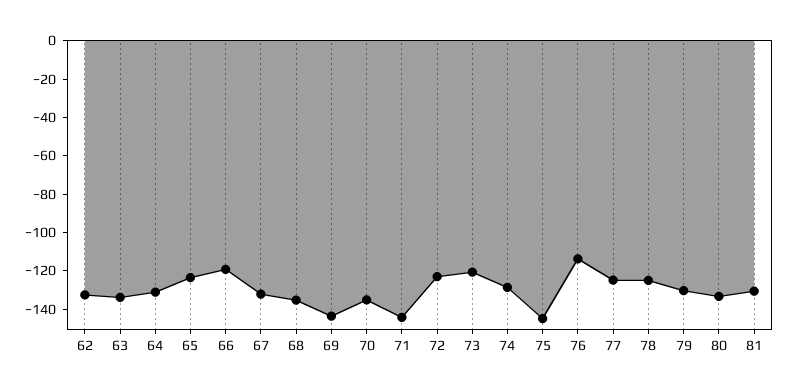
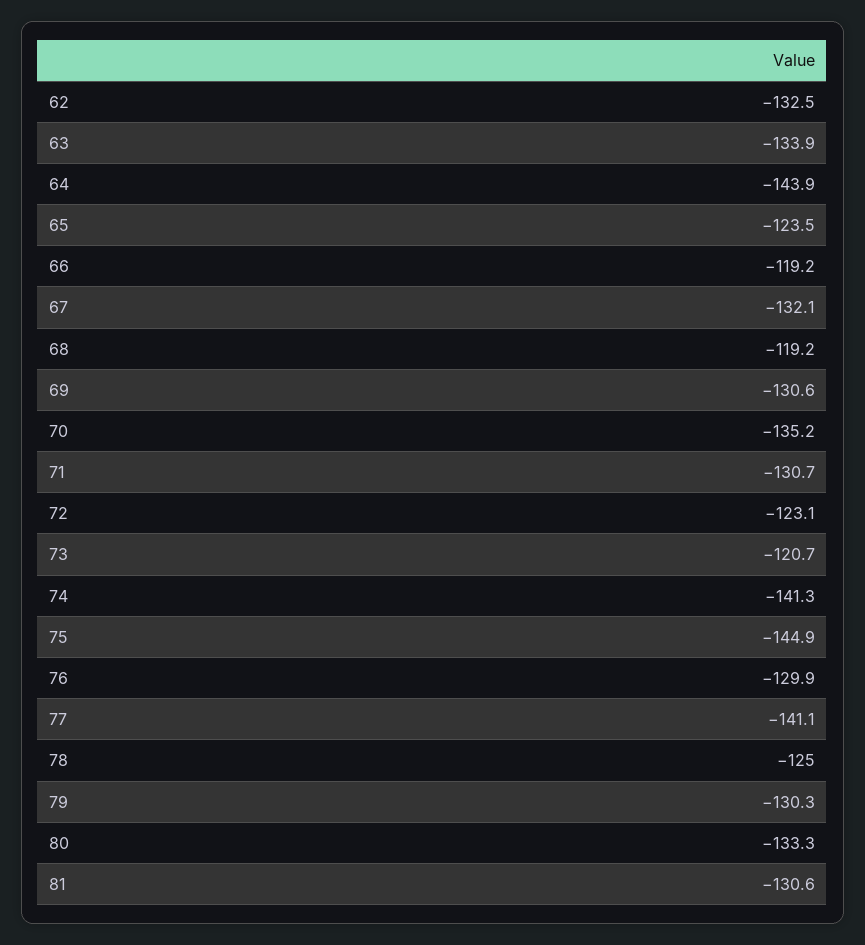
64: -130 -> -143.9
68: -135 -> -119.2
69: -145 -> -130.6
71: -145 -> -130.7
74: -130 -> -141.3
76: -115 -> -129.9
77: -125 -> -141.1

